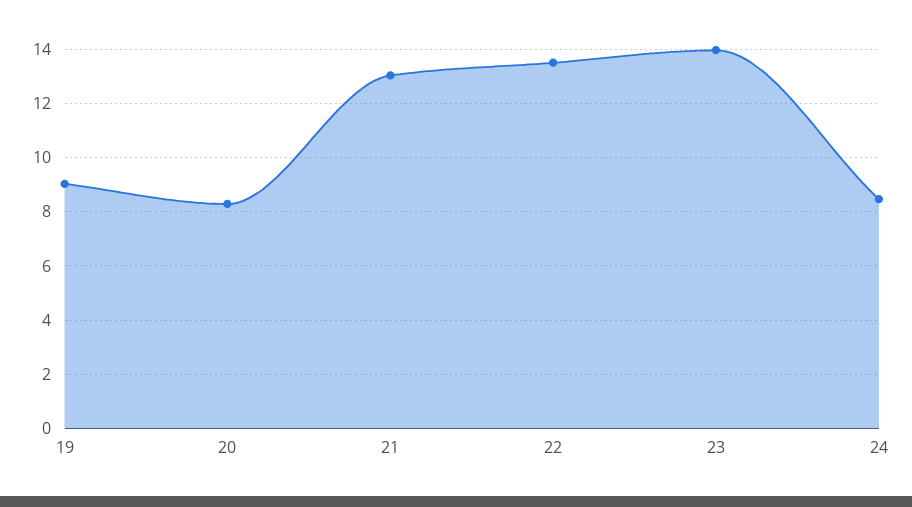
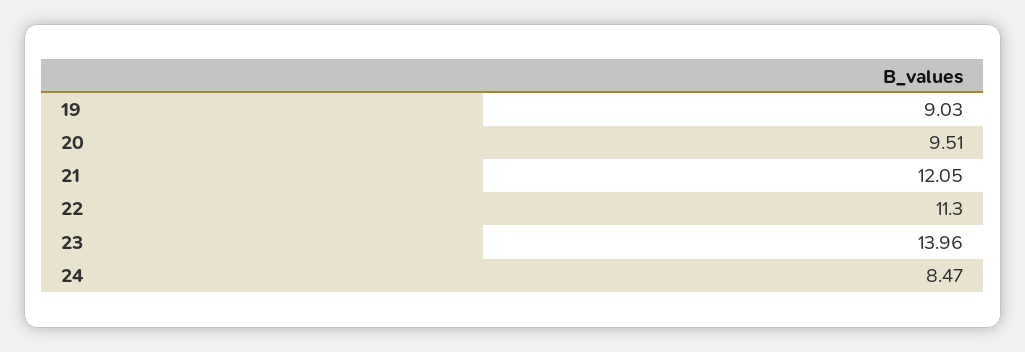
20: 8.25 -> 9.51
21: 13 -> 12.05
22: 13.5 -> 11.3

